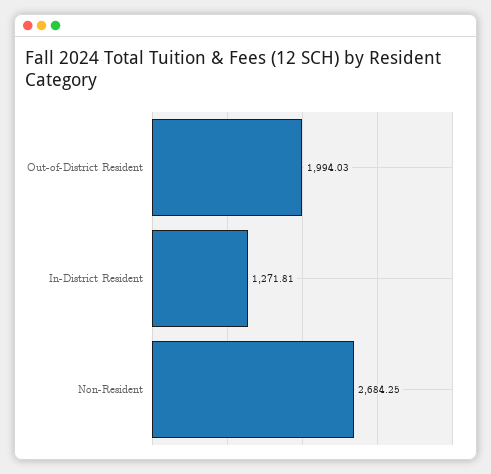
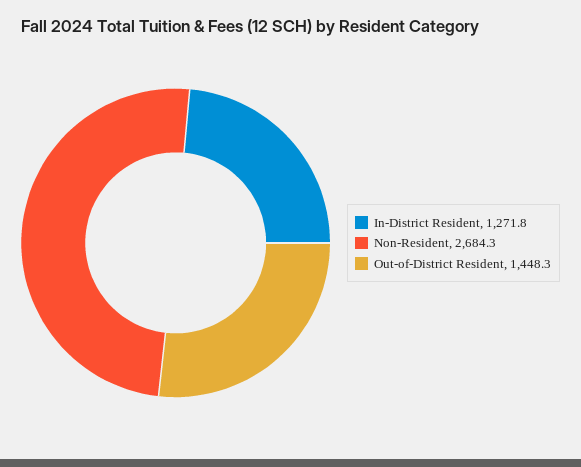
Out-of-District Resident: 1994.03 -> 1448.3

